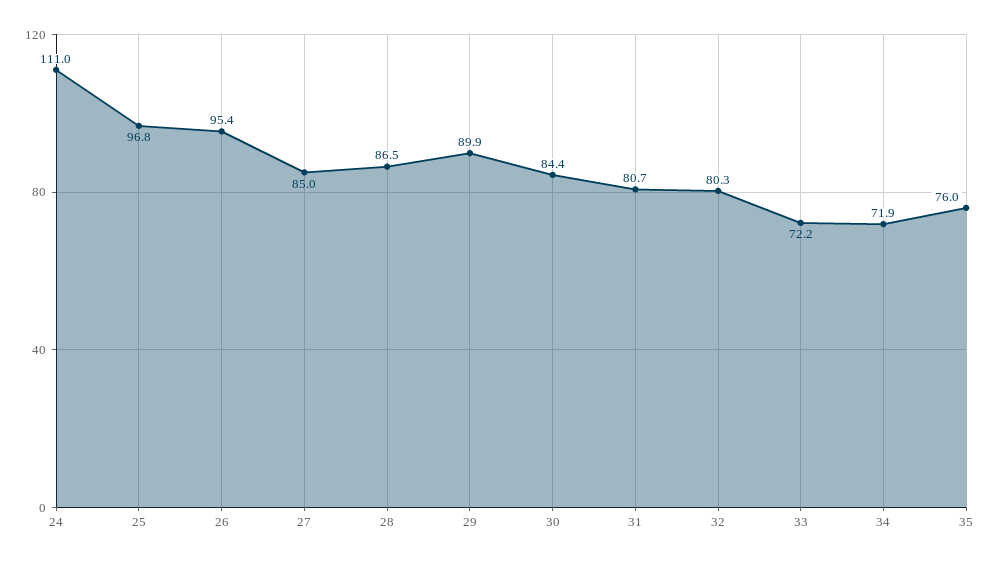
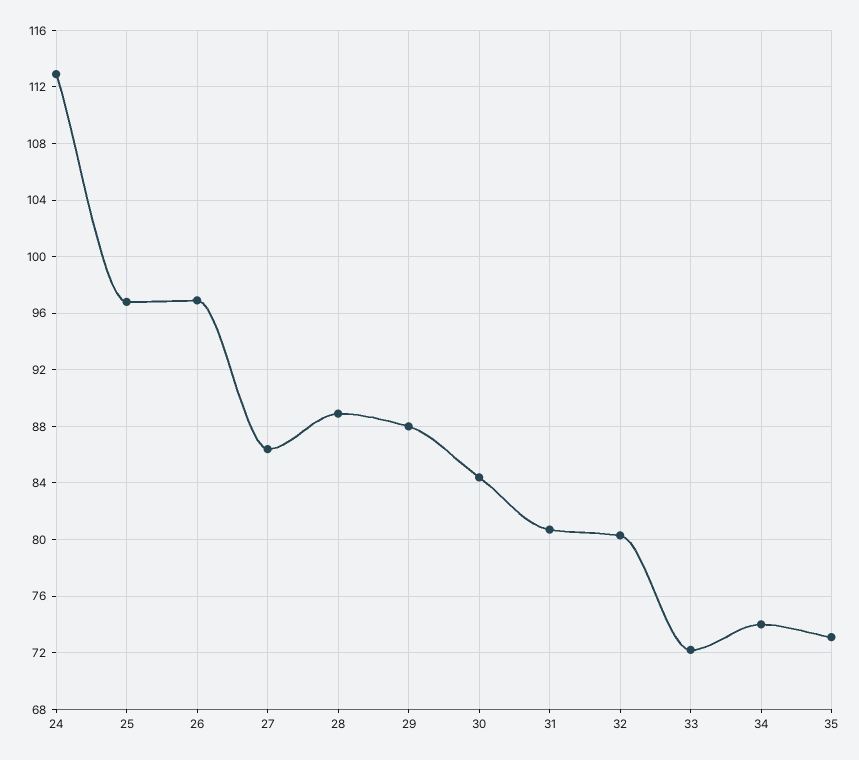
24: 111 -> 113
26: 95.4 -> 97
27: 85 -> 86.5
28: 86.5 -> 89
29: 89.9 -> 88
34: 71.9 -> 74
35: 76 -> 73

